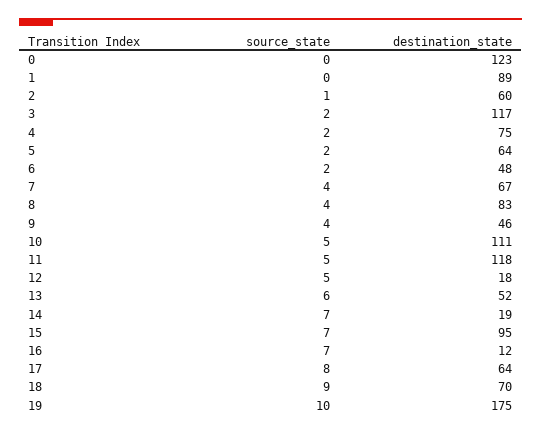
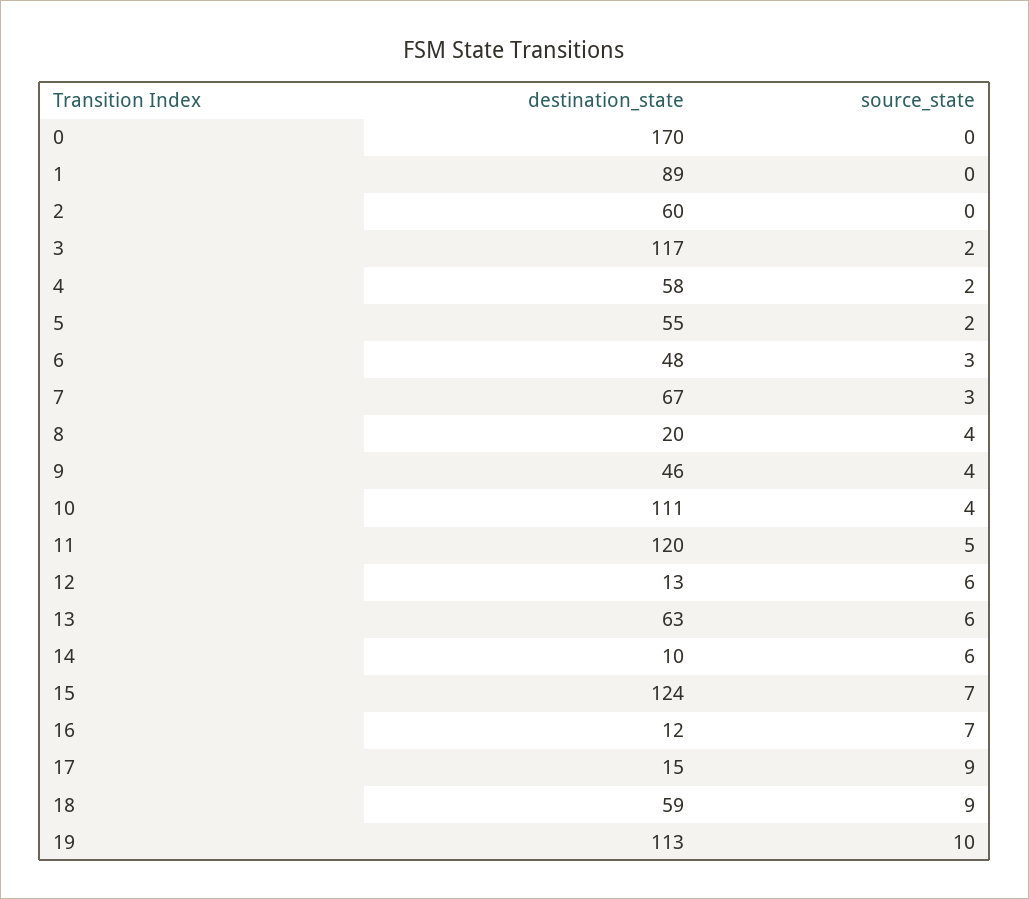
destination_state, 0: 123 -> 170
source_state, 2: 1 -> 0
destination_state, 4: 75 -> 58
destination_state, 5: 64 -> 55
source_state, 6: 2 -> 3
source_state, 7: 4 -> 3
destination_state, 8: 83 -> 20
source_state, 10: 5 -> 4
destination_state, 11: 118 -> 120
source_state, 12: 5 -> 6
destination_state, 12: 18 -> 13
destination_state, 13: 52 -> 63
source_state, 14: 7 -> 6
destination_state, 14: 19 -> 10
destination_state, 15: 95 -> 124
source_state, 17: 8 -> 9
destination_state, 17: 64 -> 15
destination_state, 18: 70 -> 59
destination_state, 19: 175 -> 113

